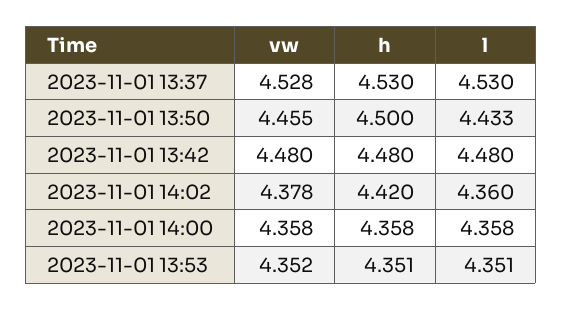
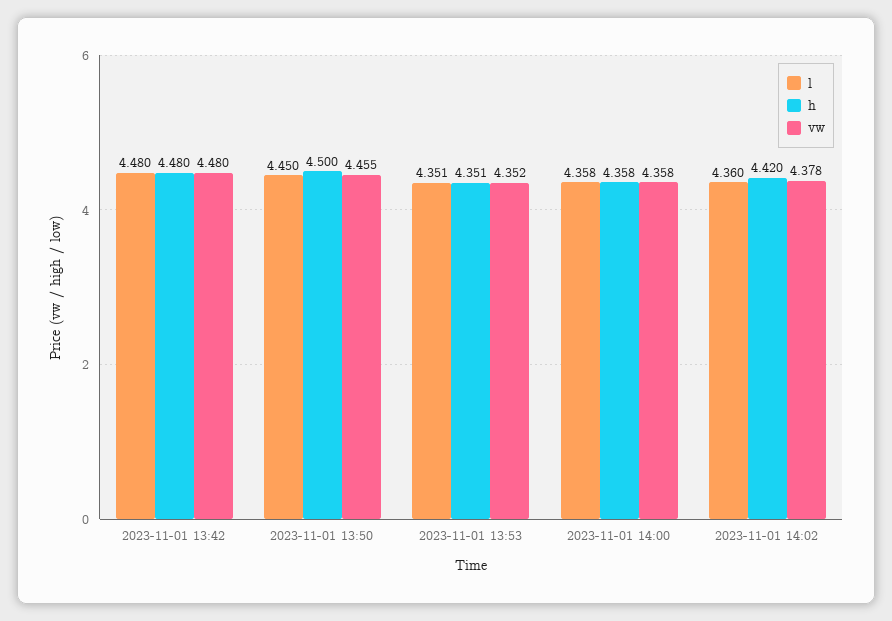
vw, 2023-11-01 13:37: 4.528 -> none
h, 2023-11-01 13:37: 4.53 -> none
l, 2023-11-01 13:37: 4.53 -> none
l, 2023-11-01 13:50: 4.433 -> 4.45

